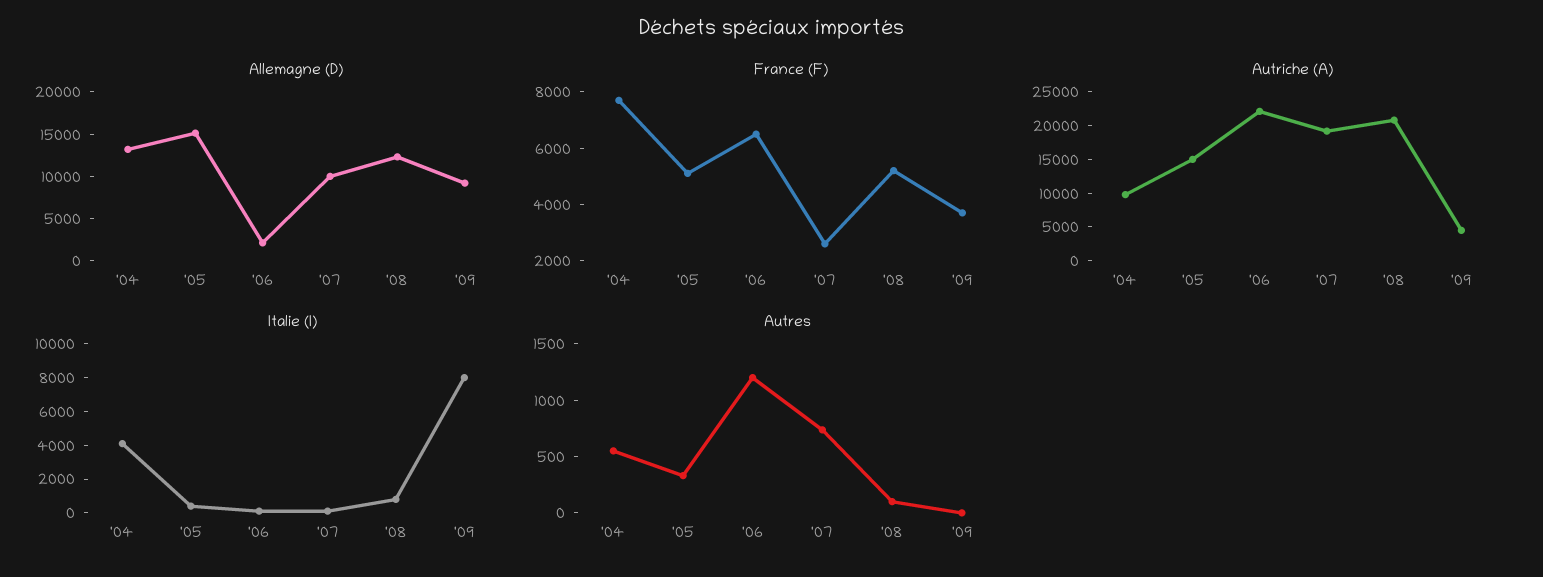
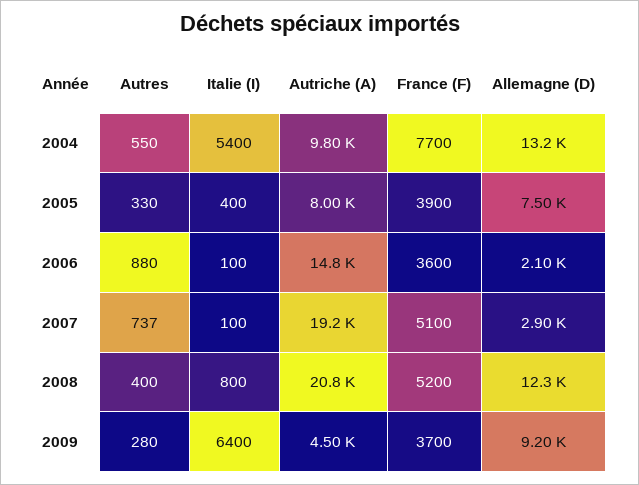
Allemagne (D), '05: 15000 -> 7500
Allemagne (D), '07: 10000 -> 2900
France (F), '05: 5000 -> 3900
France (F), '06: 6500 -> 3600
France (F), '07: 2500 -> 5100
Autriche (A), '05: 15000 -> 8000
Autriche (A), '06: 22500 -> 14800
Italie (I), '04: 4000 -> 5400
Italie (I), '09: 8000 -> 6400
Autres, '06: 1200 -> 880
Autres, '08: 100 -> 400
Autres, '09: 0 -> 280

